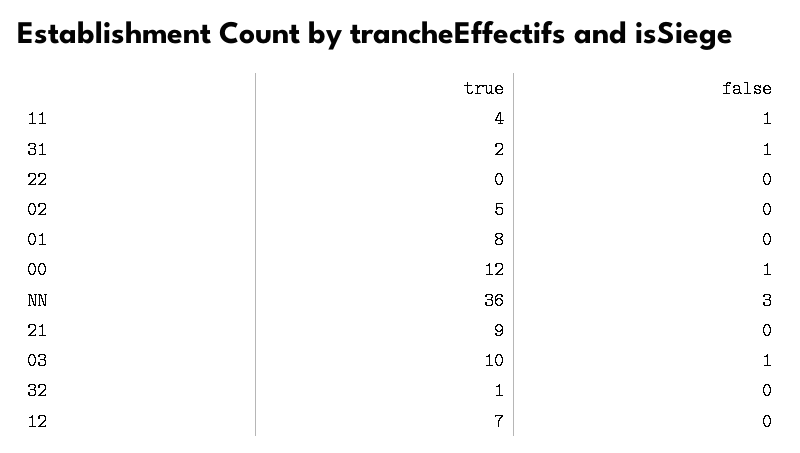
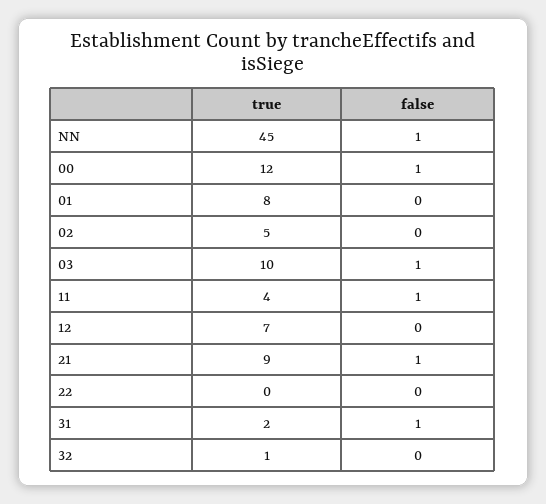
true, NN: 36 -> 45
false, NN: 3 -> 1
false, 21: 0 -> 1

